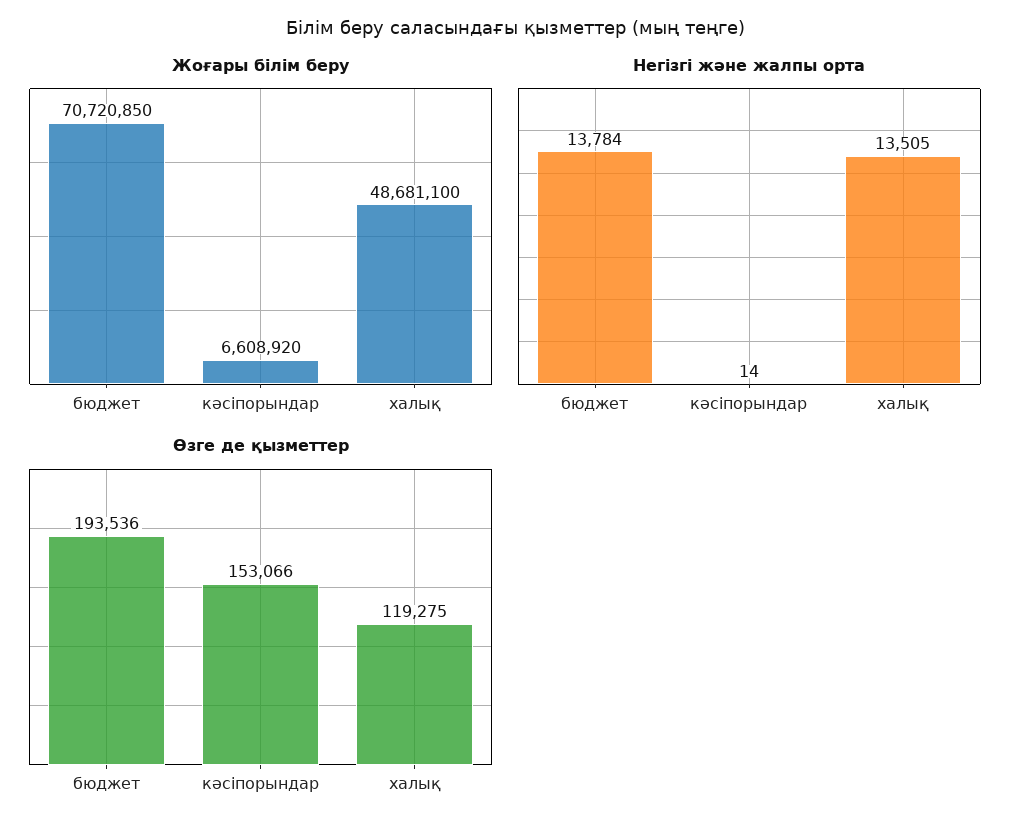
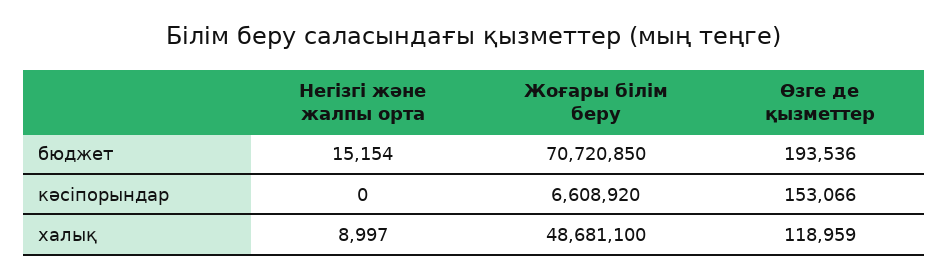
Негізгі және жалпы орта, бюджет: 13784 -> 15154
Негізгі және жалпы орта, кәсіпорындар: 14 -> 0
Негізгі және жалпы орта, халық: 13505 -> 8997
Өзге де қызметтер, халық: 119275 -> 118959

